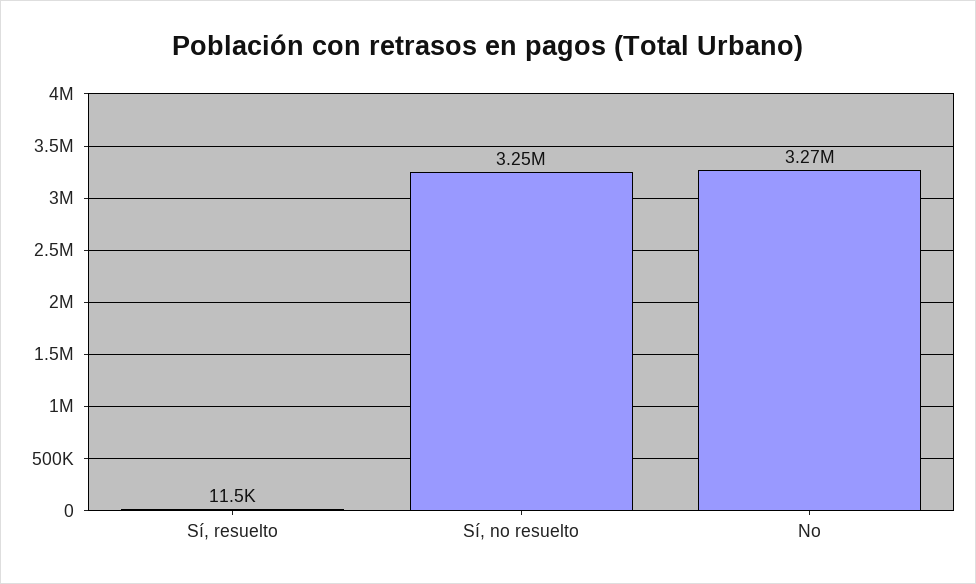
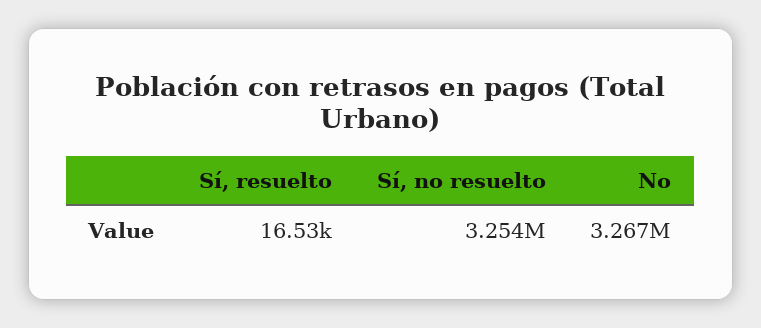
Sí, resuelto: 11500 -> 16530

